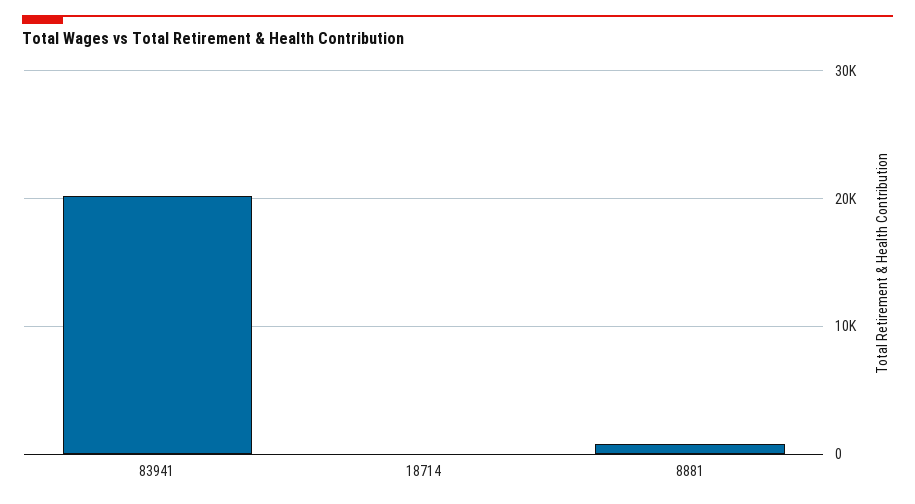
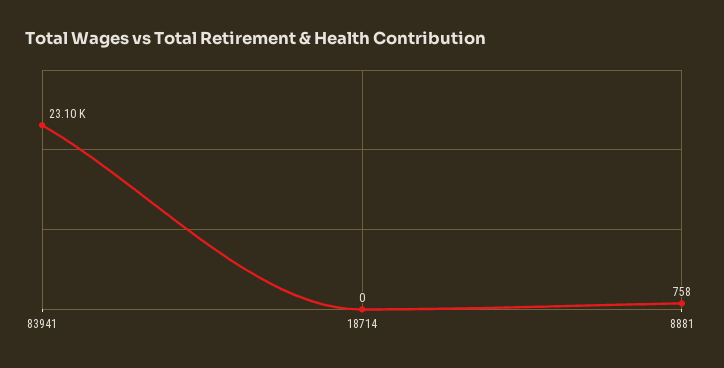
83941: 20000 -> 23100

